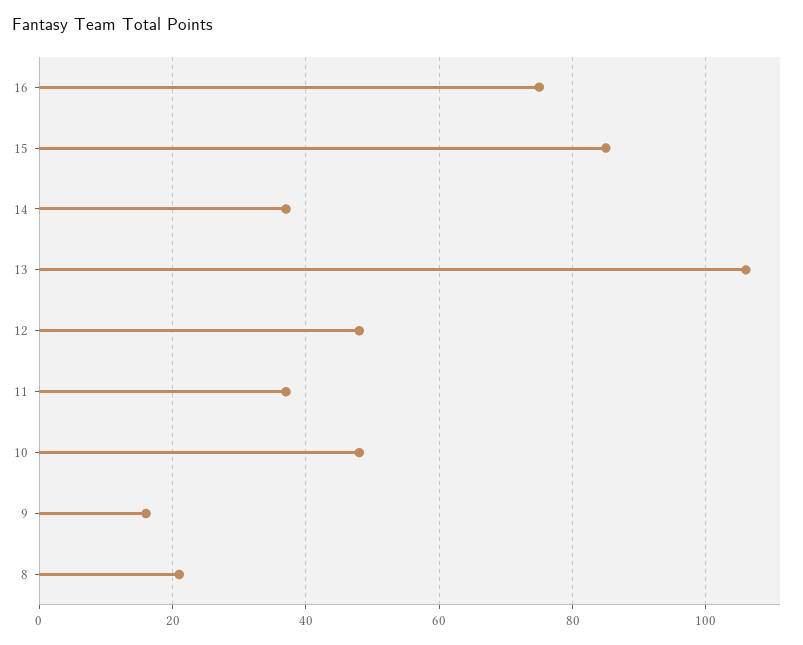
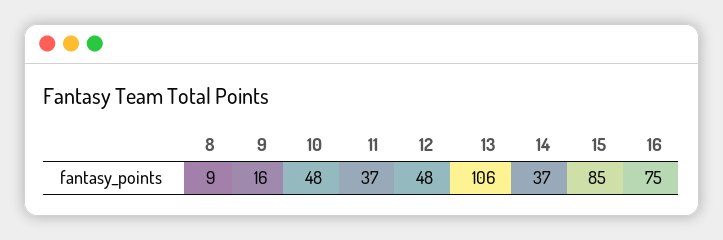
8: 20 -> 9

